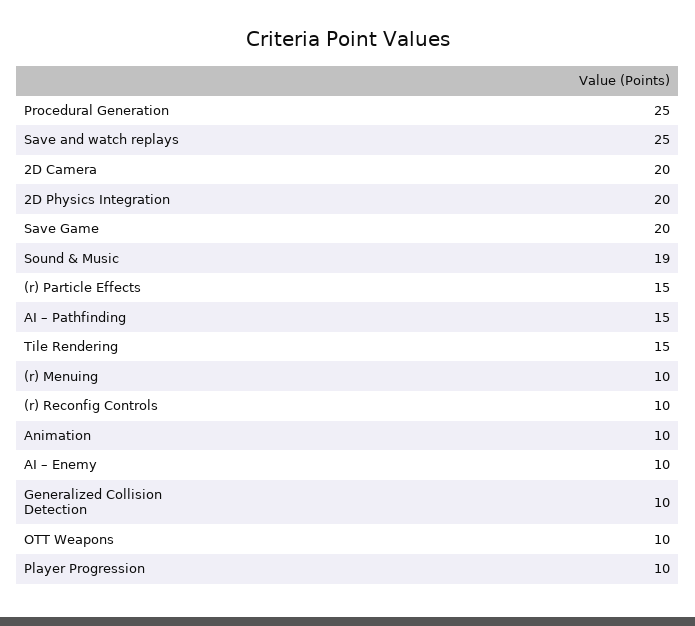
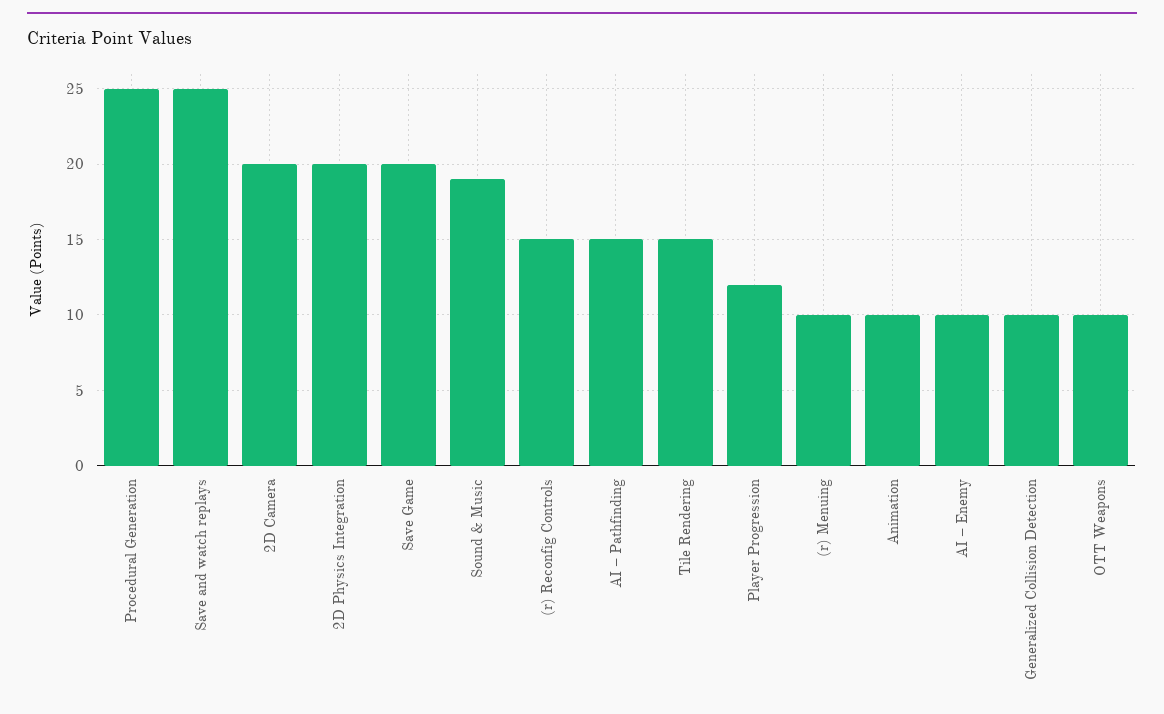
(r) Particle Effects: 15 -> none
(r) Reconfig Controls: 10 -> 15
Player Progression: 10 -> 12

